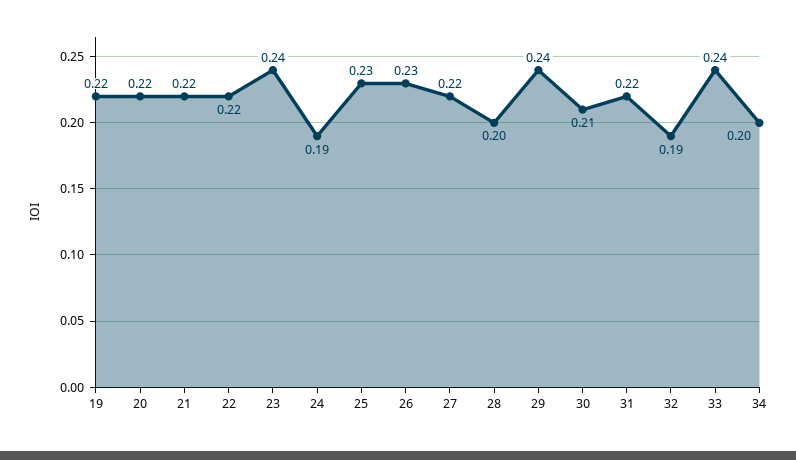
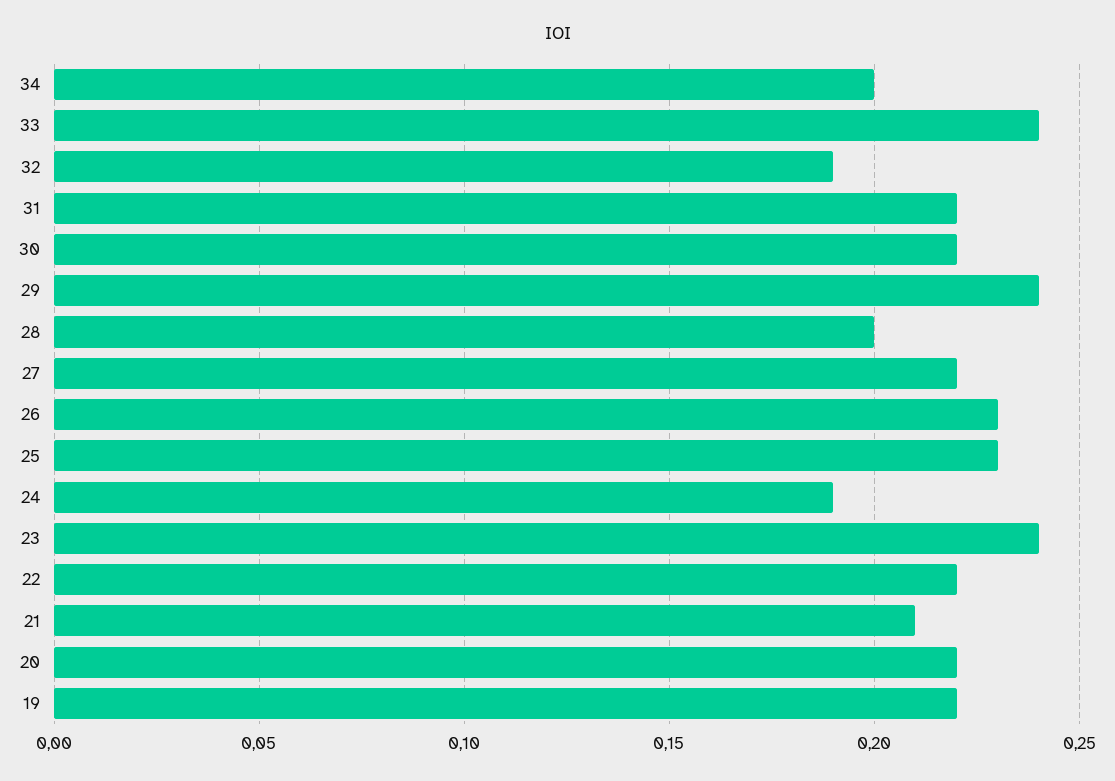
21: 0.22 -> 0.21
30: 0.21 -> 0.22

